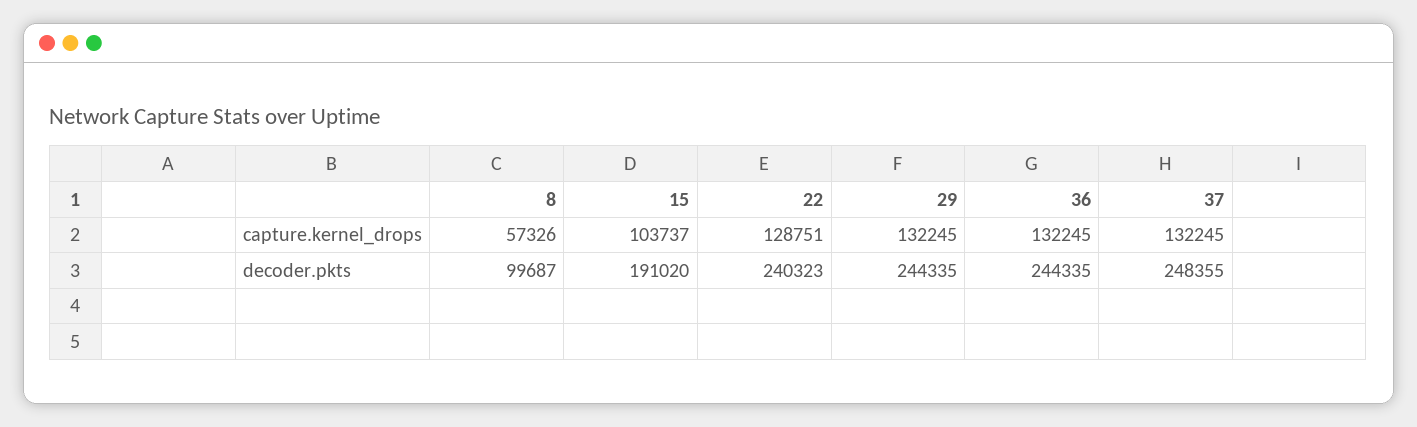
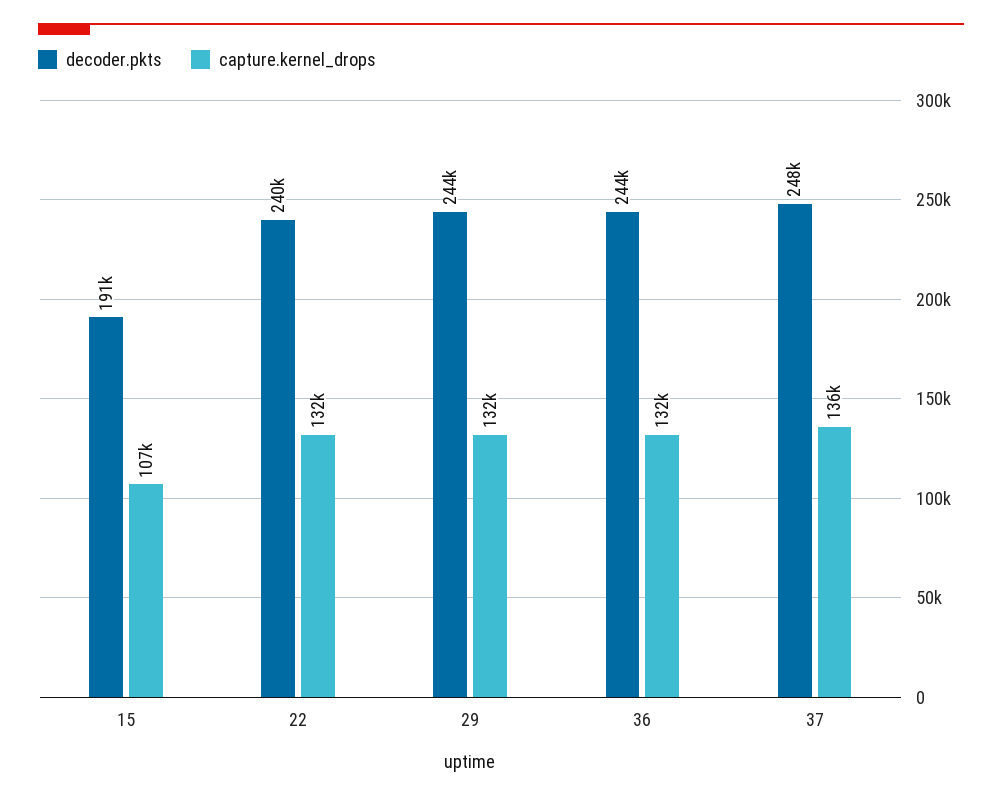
capture.kernel_drops, 8: 57326 -> none
capture.kernel_drops, 15: 103737 -> 107000
capture.kernel_drops, 22: 128751 -> 132000
capture.kernel_drops, 37: 132245 -> 136000
decoder.pkts, 8: 99687 -> none

